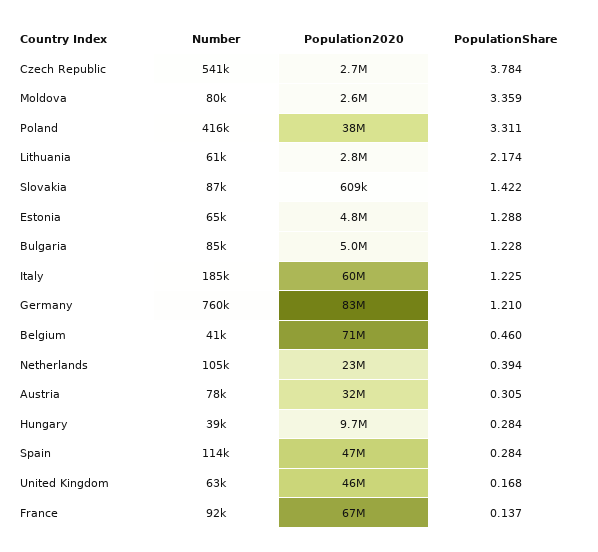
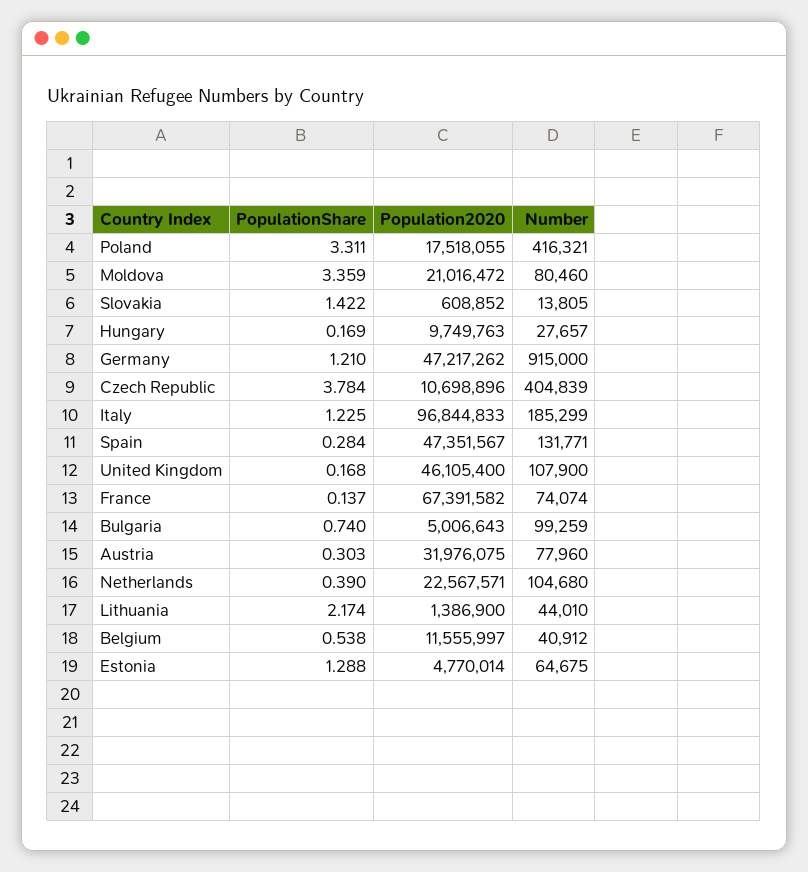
Number, Czech Republic: 541000 -> 404839
Population2020, Czech Republic: 2700000 -> 10698896
Population2020, Moldova: 2600000 -> 21016472
Population2020, Poland: 38000000 -> 17518055
Number, Lithuania: 61000 -> 44010
Population2020, Lithuania: 2800000 -> 1386900
Number, Slovakia: 87000 -> 13805
Number, Bulgaria: 85000 -> 99259
PopulationShare, Bulgaria: 1.228 -> 0.74
Population2020, Italy: 60000000 -> 96844833
Number, Germany: 760000 -> 915000
Population2020, Germany: 83000000 -> 47217262
Population2020, Belgium: 71000000 -> 11555997
PopulationShare, Belgium: 0.46 -> 0.538
PopulationShare, Netherlands: 0.394 -> 0.39
PopulationShare, Austria: 0.305 -> 0.303
Number, Hungary: 39000 -> 27657
PopulationShare, Hungary: 0.284 -> 0.169
Number, Spain: 114000 -> 131771
Number, United Kingdom: 63000 -> 107900
Number, France: 92000 -> 74074

